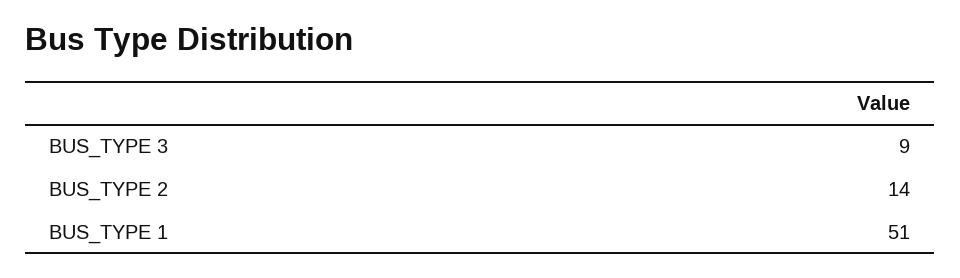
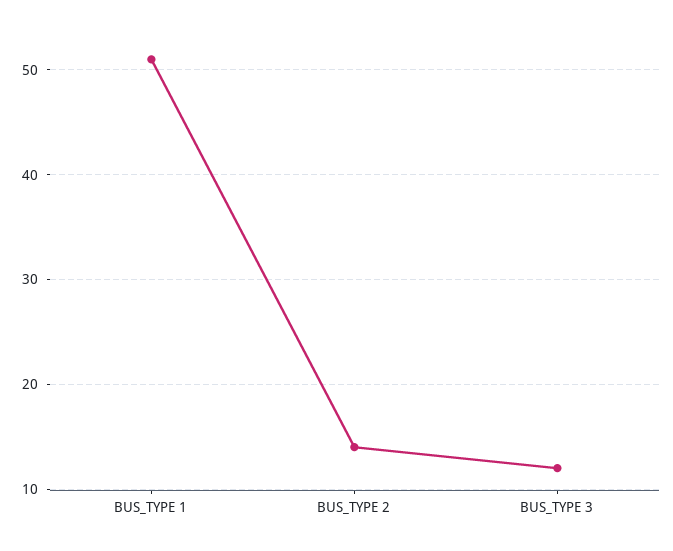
BUS_TYPE 3: 9 -> 12

